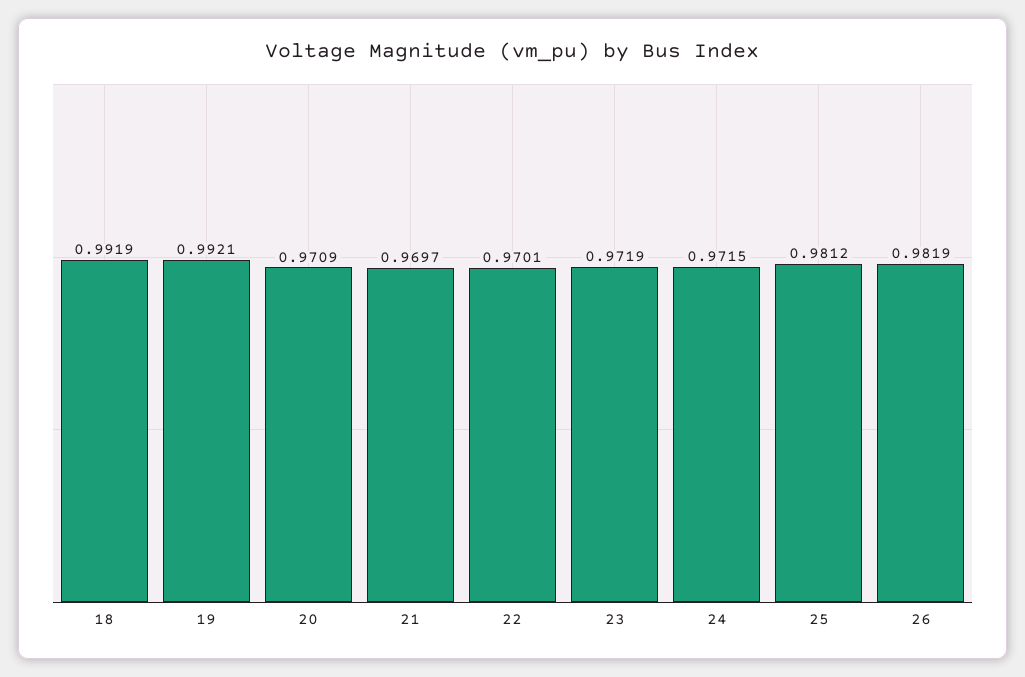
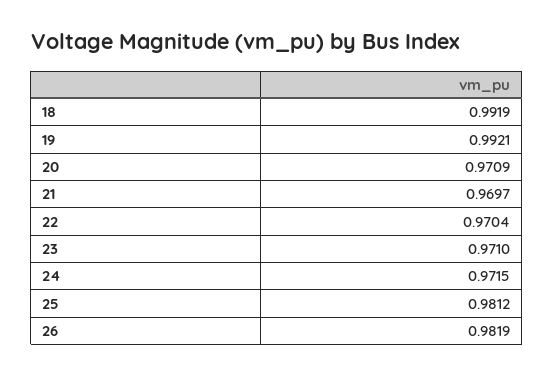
22: 0.9701 -> 0.9704
23: 0.9719 -> 0.971

